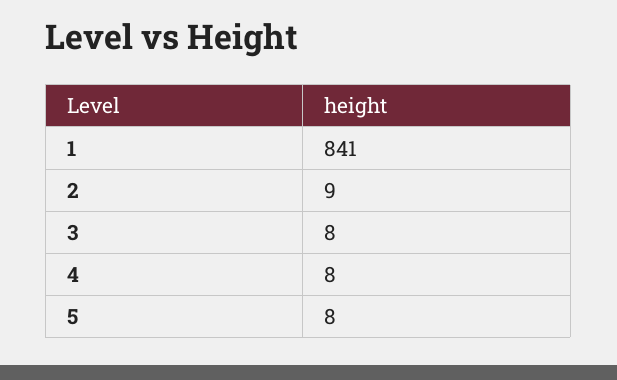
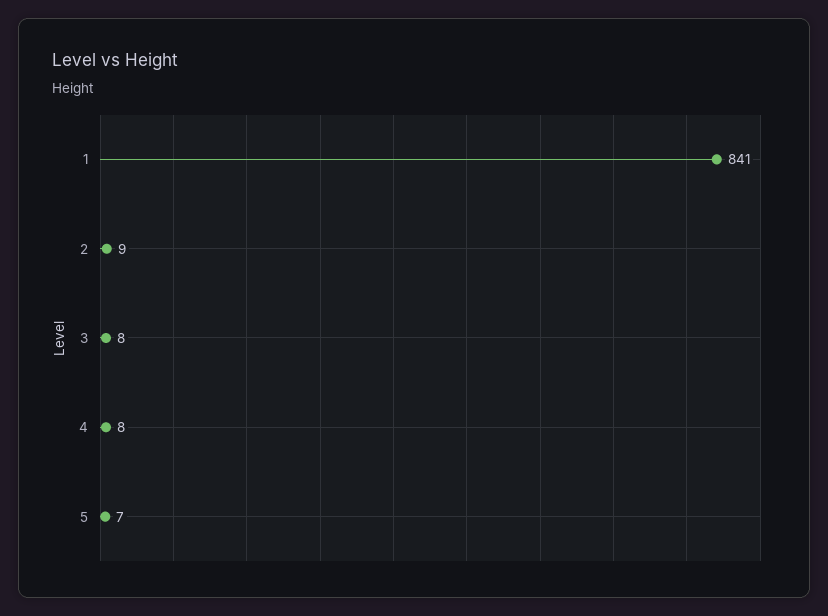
5: 8 -> 7

